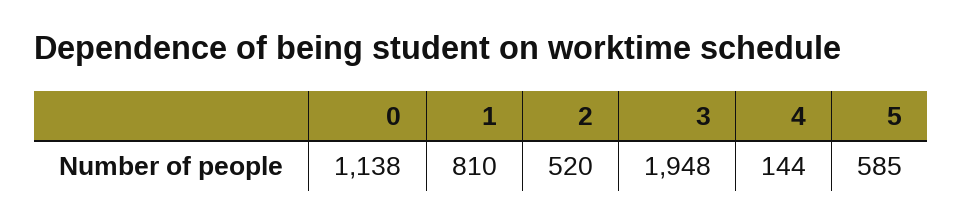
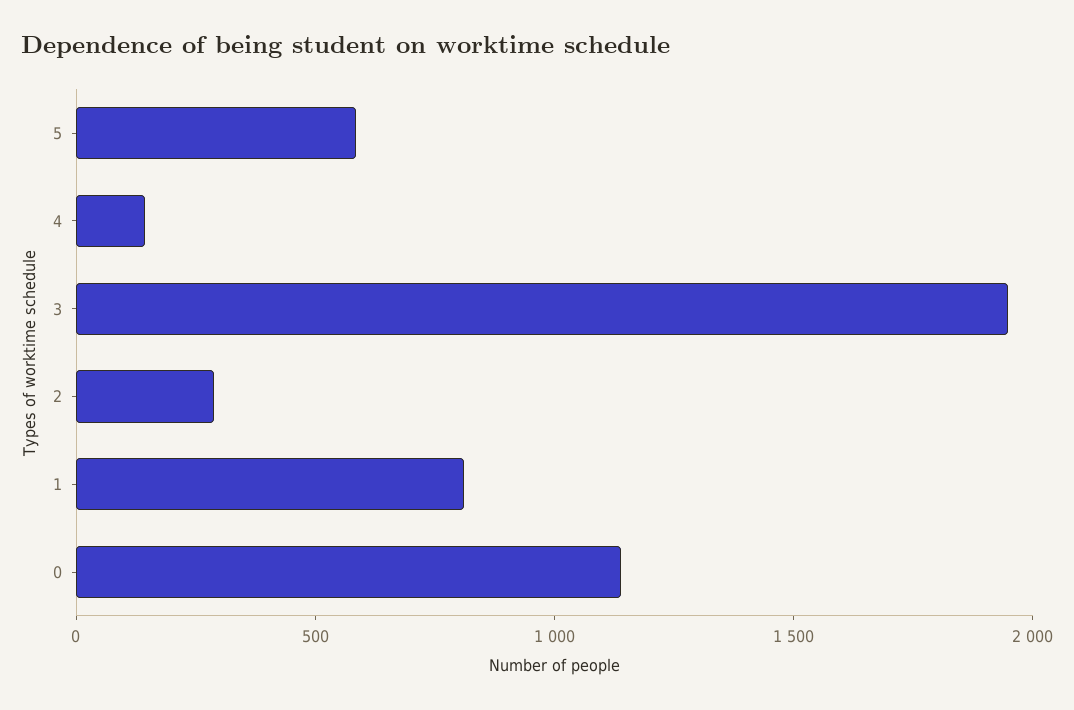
2: 520 -> 300

